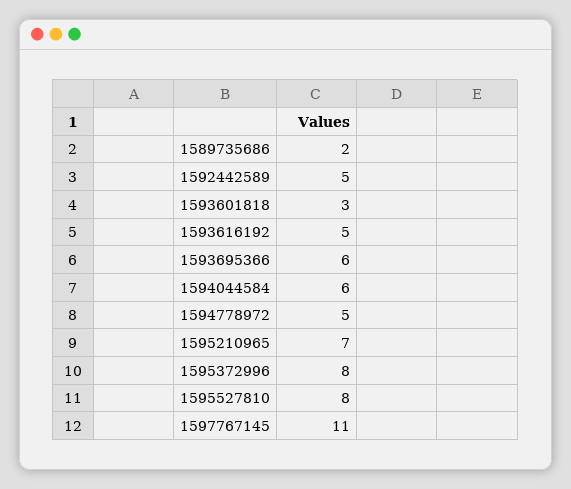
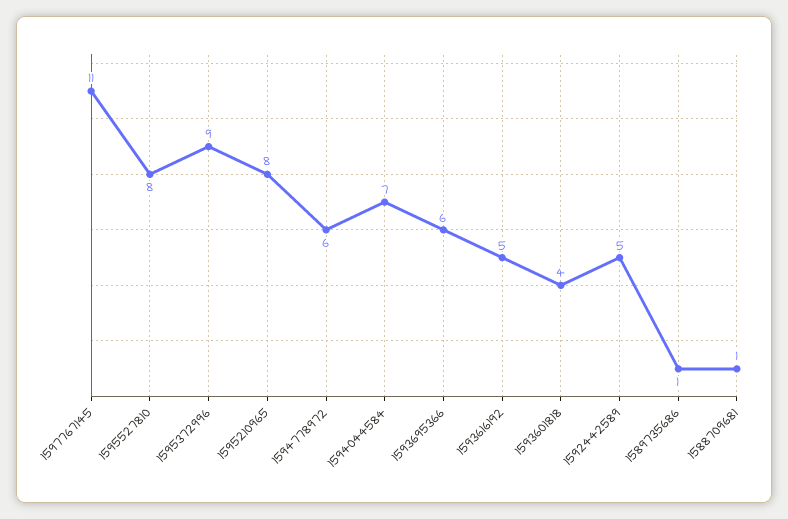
1589735686: 2 -> 1
1593601818: 3 -> 4
1594044584: 6 -> 7
1594778972: 5 -> 6
1595210965: 7 -> 8
1595372996: 8 -> 9
1588709681: none -> 1

